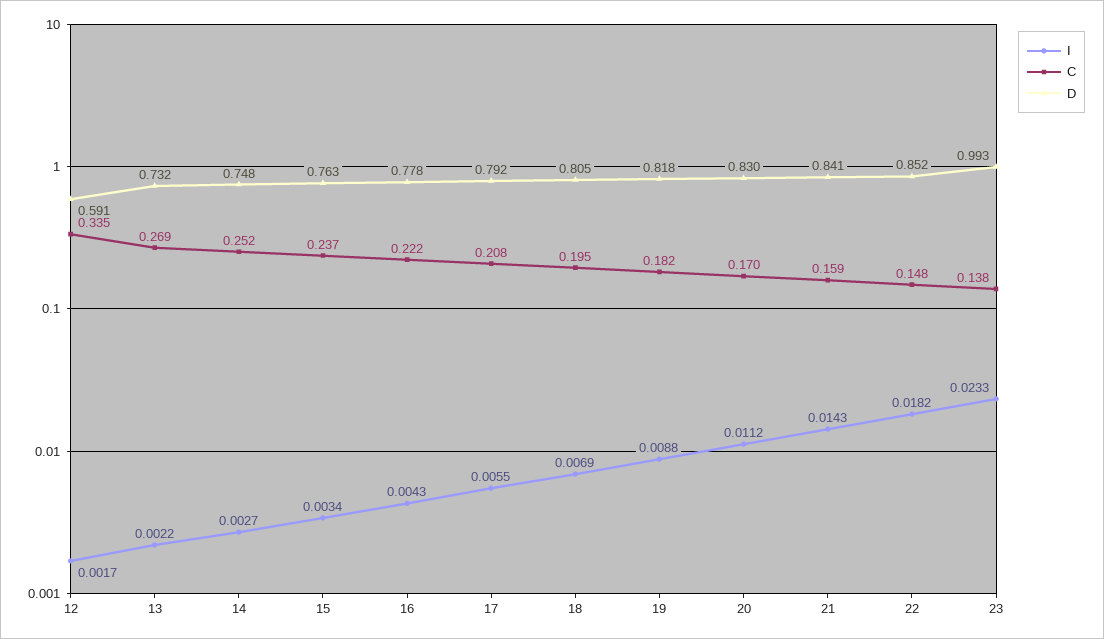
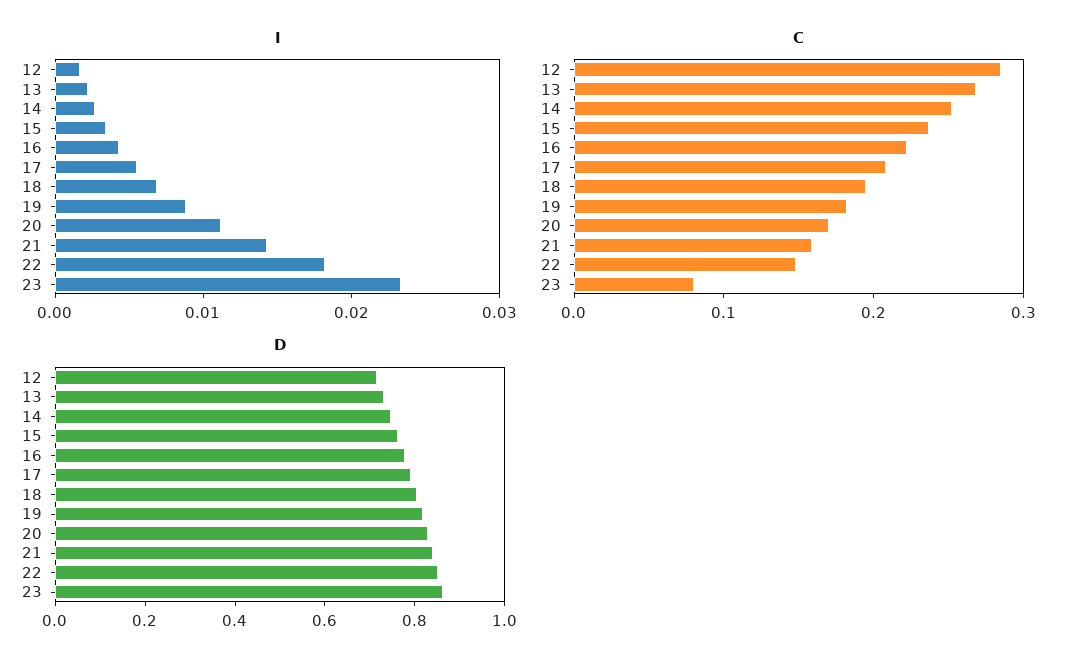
C, 12: 0.335 -> 0.28
D, 12: 0.591 -> 0.7
C, 23: 0.138 -> 0.08
D, 23: 0.993 -> 0.85

